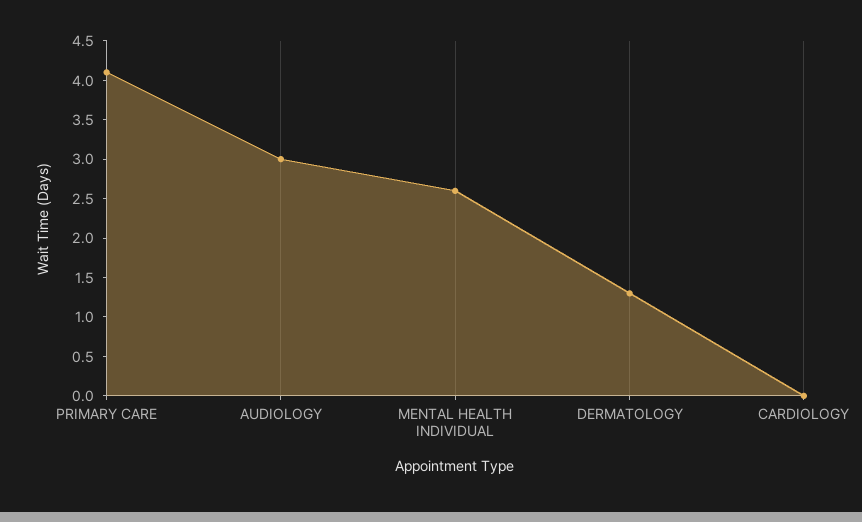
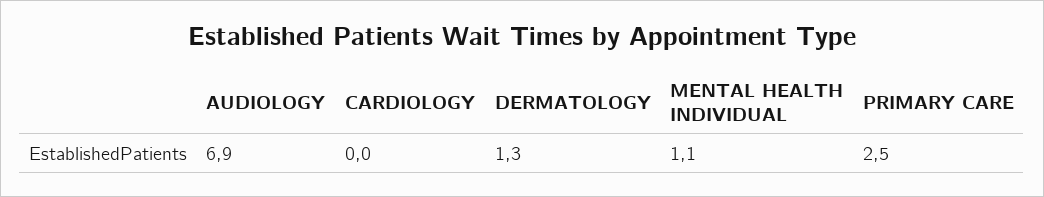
PRIMARY CARE: 4 -> 2.5
AUDIOLOGY: 3 -> 6.9
MENTAL HEALTH INDIVIDUAL: 2.5 -> 1.1

